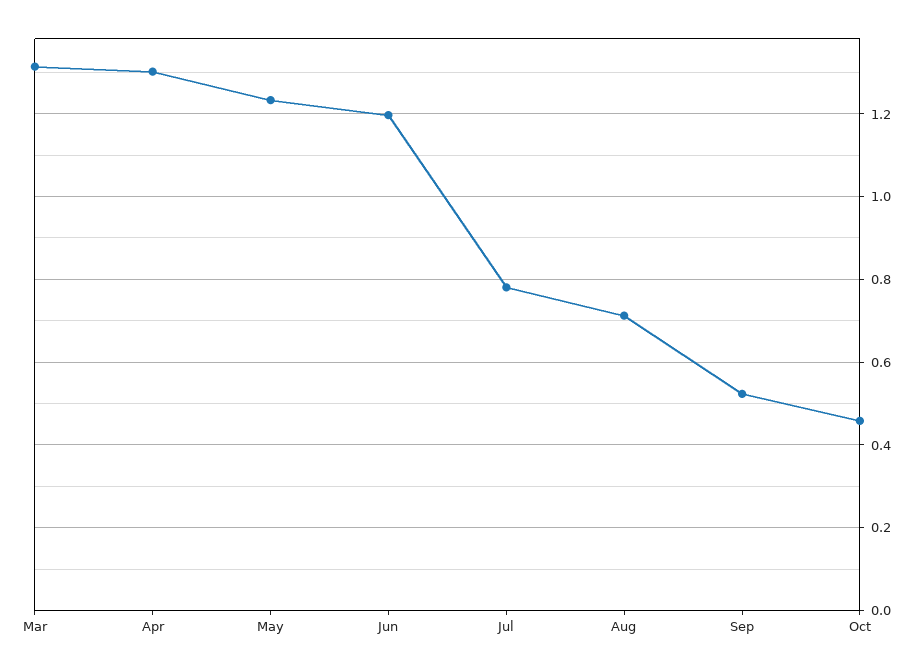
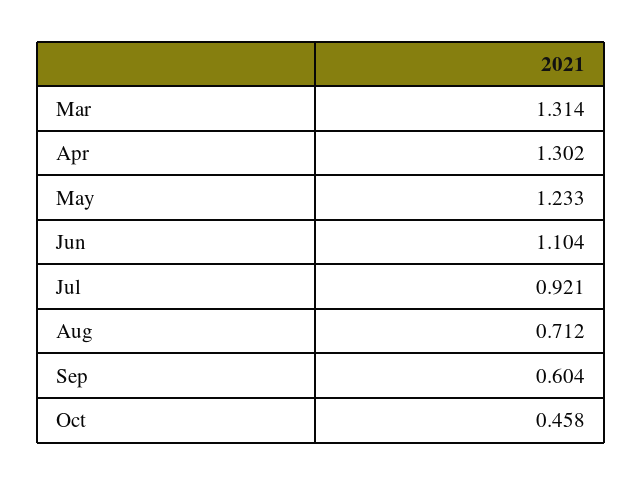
Jun: 1.2 -> 1.104
Jul: 0.78 -> 0.921
Sep: 0.52 -> 0.604

